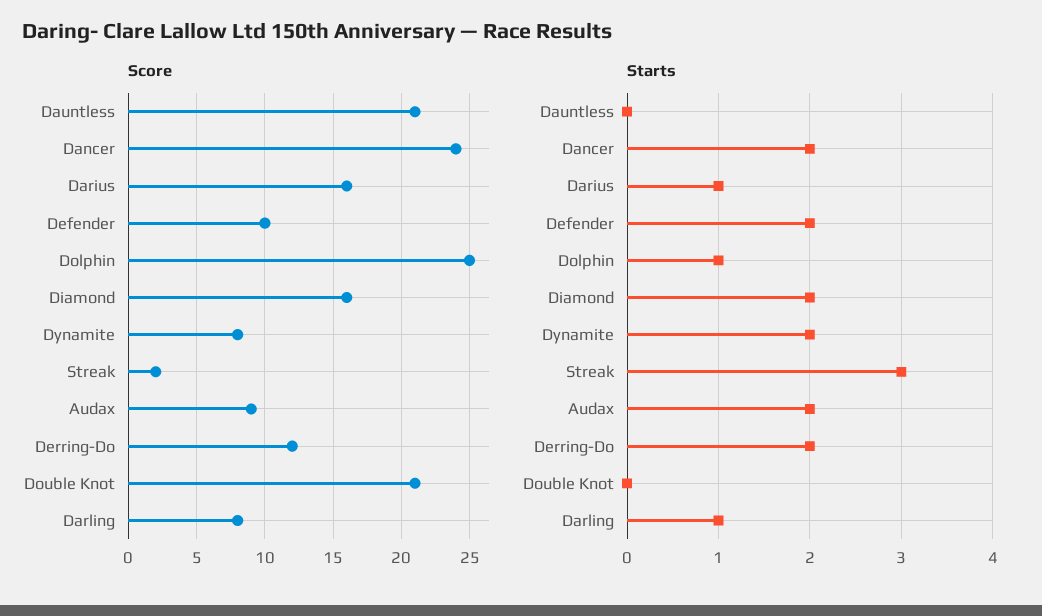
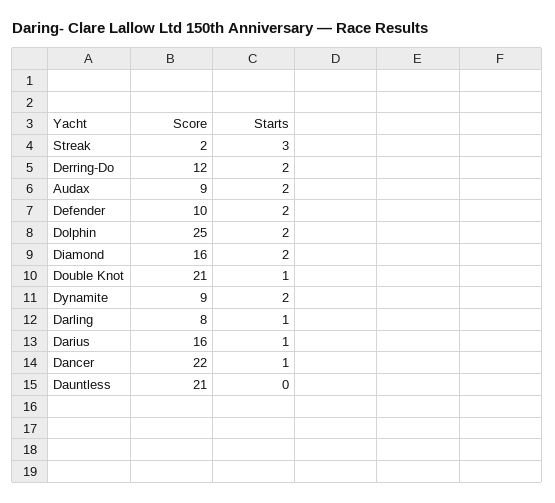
Score, Dancer: 24 -> 22
Score, Dynamite: 8 -> 9
Starts, Dancer: 2 -> 1
Starts, Dolphin: 1 -> 2
Starts, Double Knot: 0 -> 1

